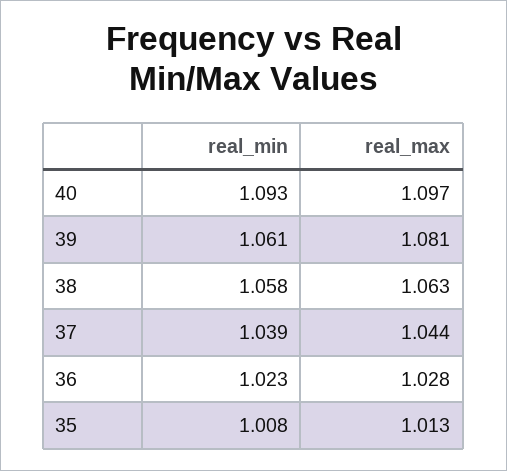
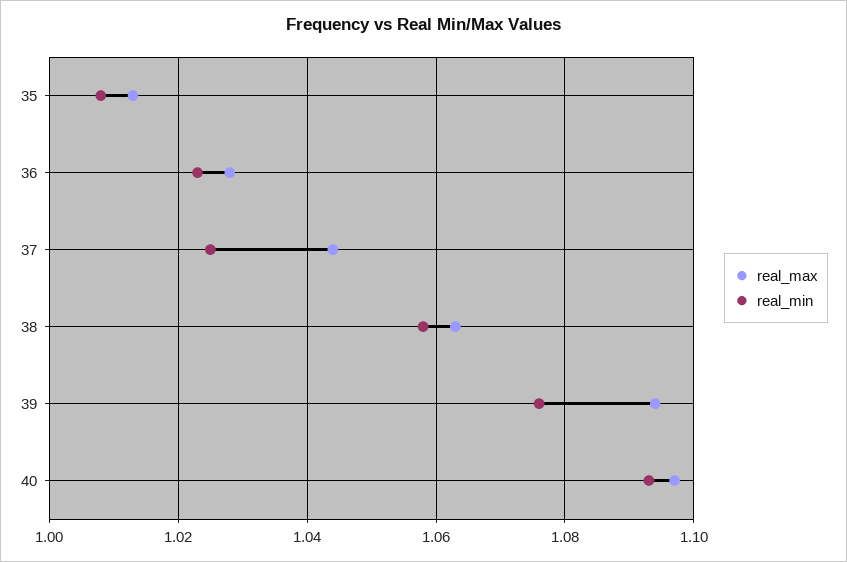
real_min, 39: 1.061 -> 1.075
real_max, 39: 1.081 -> 1.095
real_min, 37: 1.039 -> 1.025

